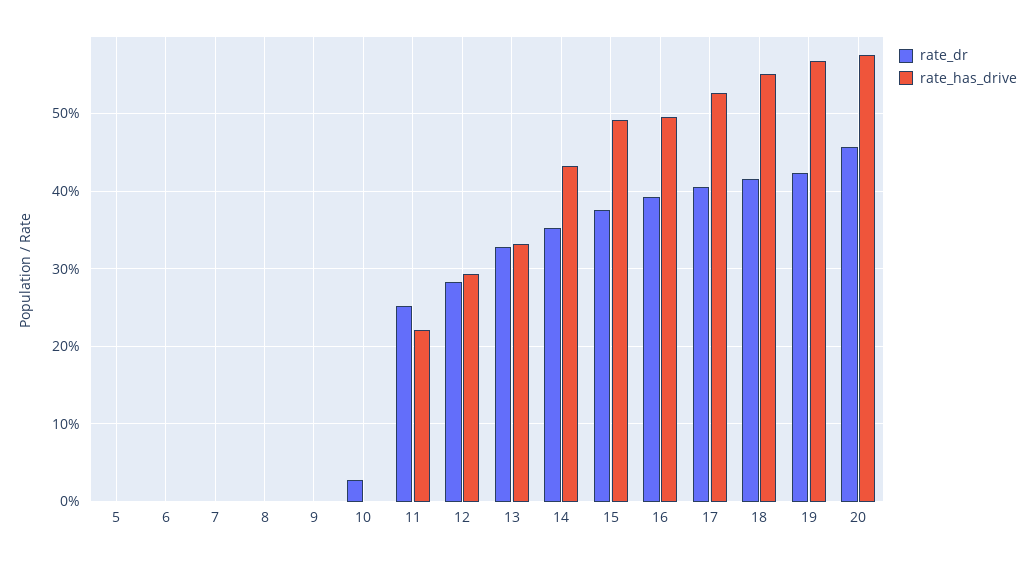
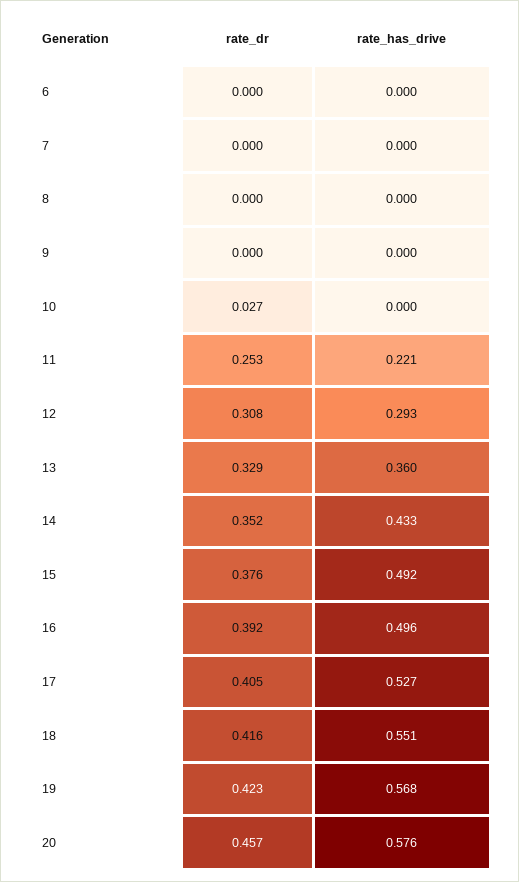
rate_dr, 5: 0 -> none
rate_has_drive, 5: 0 -> none
rate_dr, 12: 0.28 -> 0.308
rate_has_drive, 13: 0.33 -> 0.36

